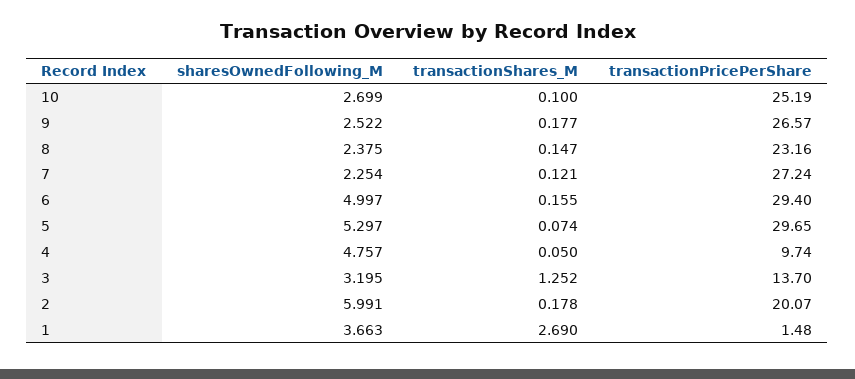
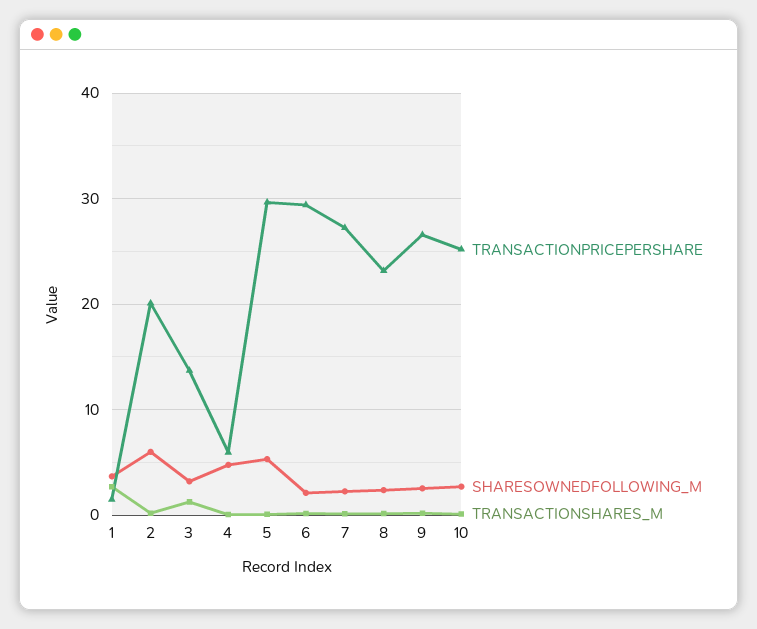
sharesOwnedFollowing_M, 6: 4.997 -> 2
transactionPricePerShare, 4: 9.74 -> 6

